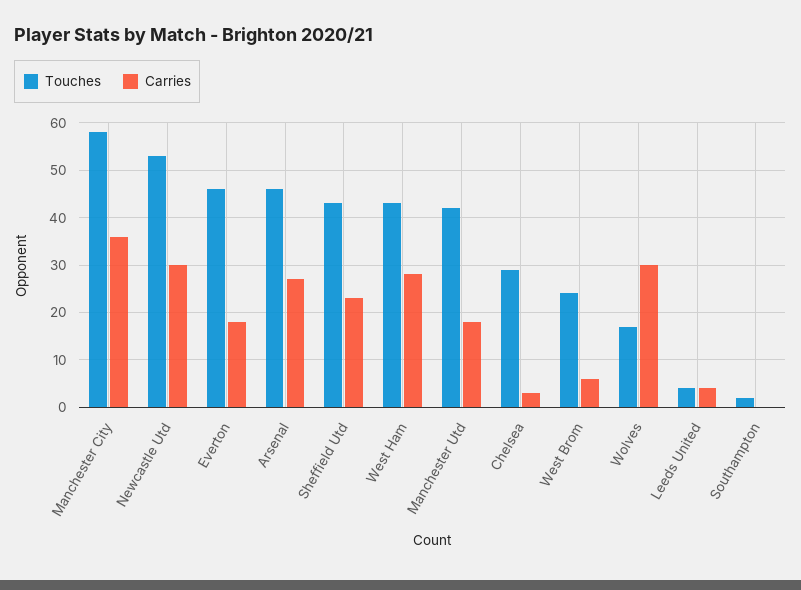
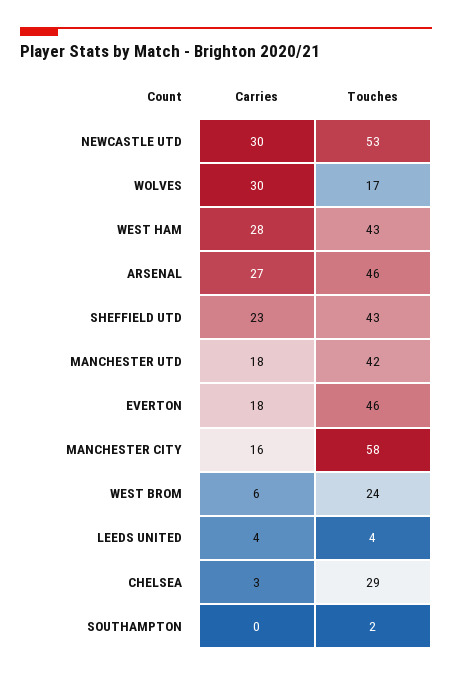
Carries, Manchester City: 35 -> 16

